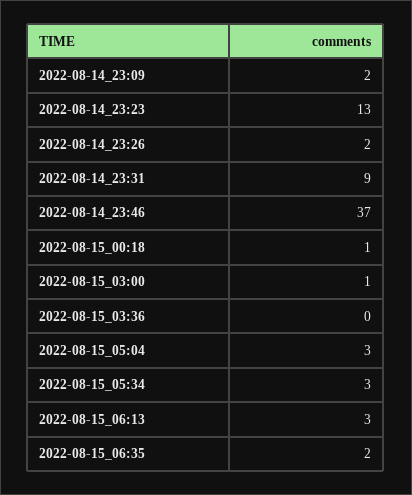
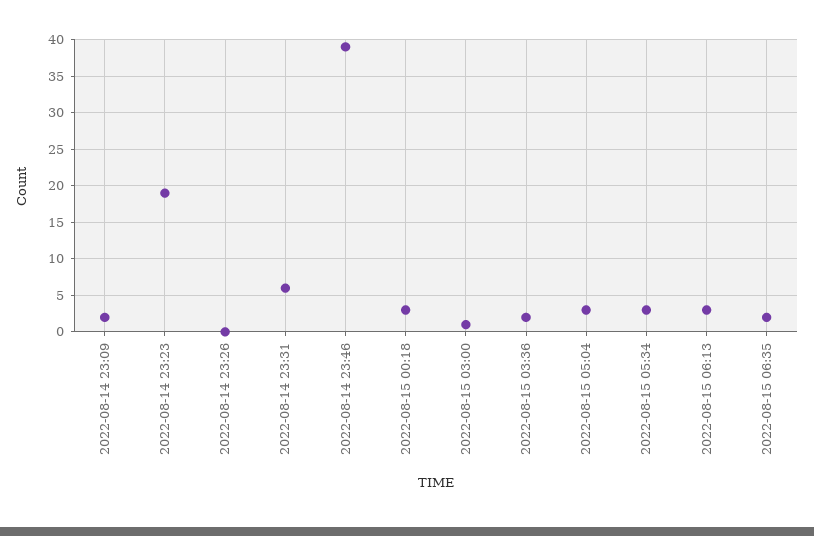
2022-08-14_23:23: 13 -> 19
2022-08-14_23:26: 2 -> 0
2022-08-14_23:31: 9 -> 6
2022-08-14_23:46: 37 -> 39
2022-08-15_00:18: 1 -> 3
2022-08-15_03:36: 0 -> 2

